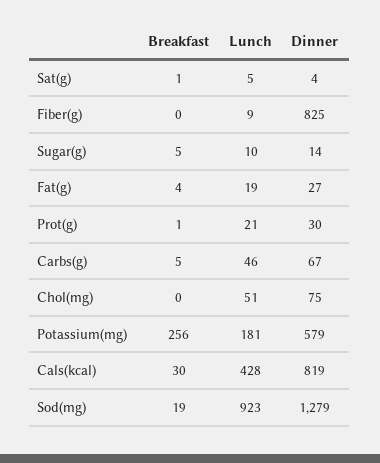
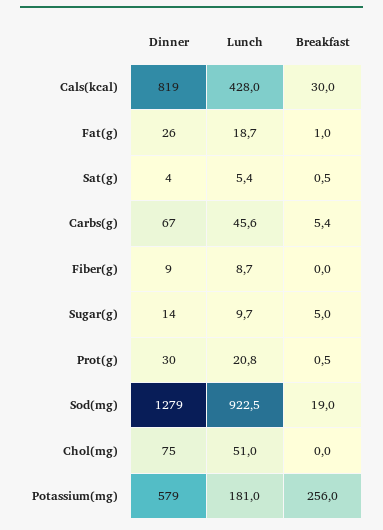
Dinner, Fiber(g): 825 -> 9
Breakfast, Fat(g): 4 -> 1
Dinner, Fat(g): 27 -> 26

